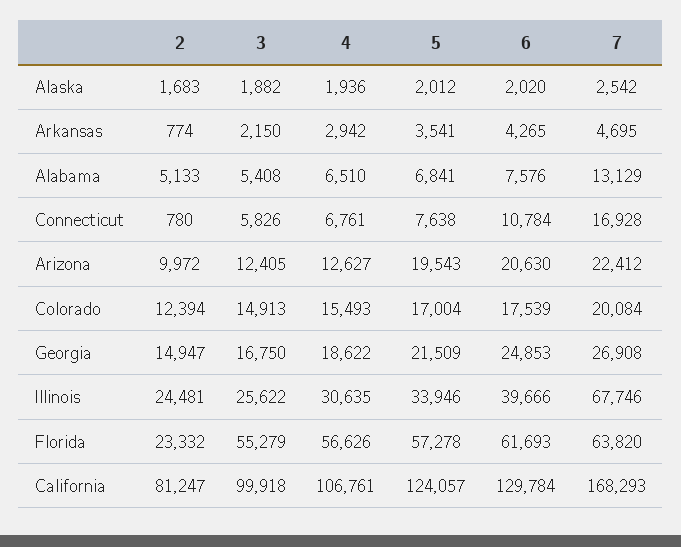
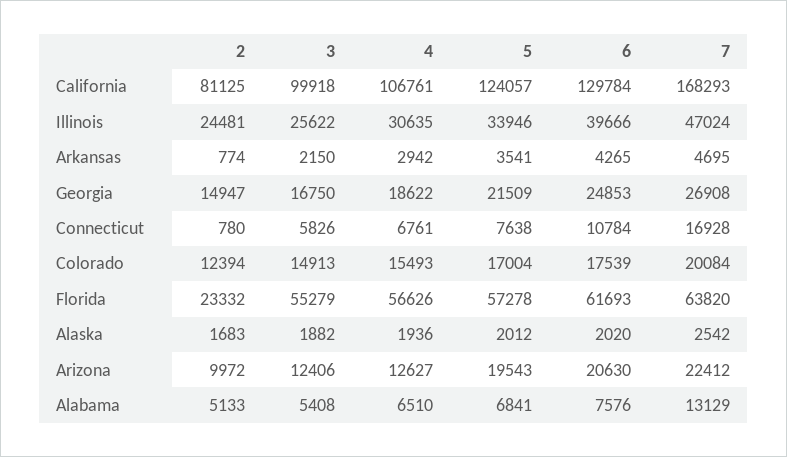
3, Arizona: 12405 -> 12406
7, Illinois: 67746 -> 47024
2, California: 81247 -> 81125

